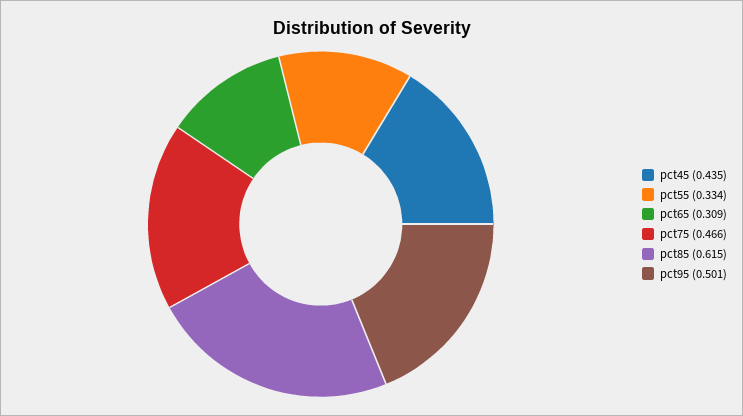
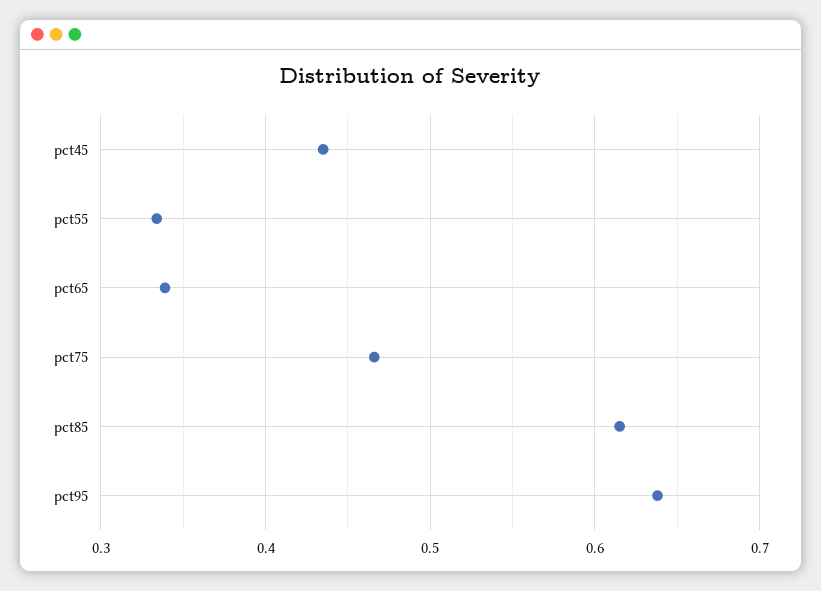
pct65: 0.309 -> 0.34
pct95: 0.501 -> 0.64

